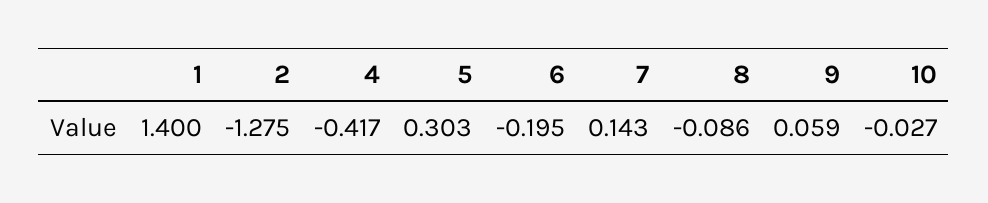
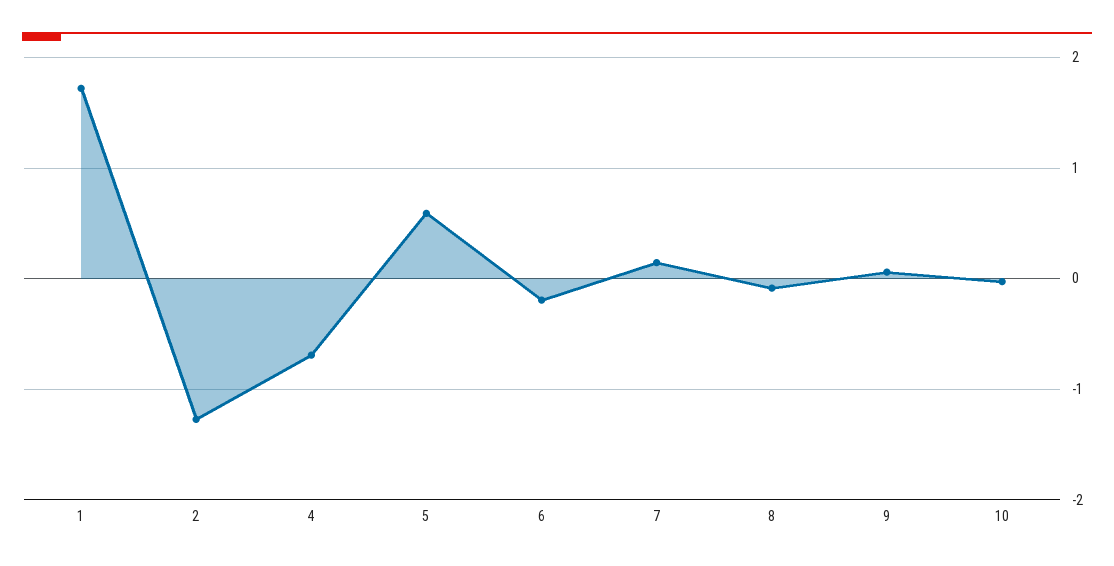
1: 1.4 -> 1.7
4: -0.417 -> -0.7
5: 0.303 -> 0.6

